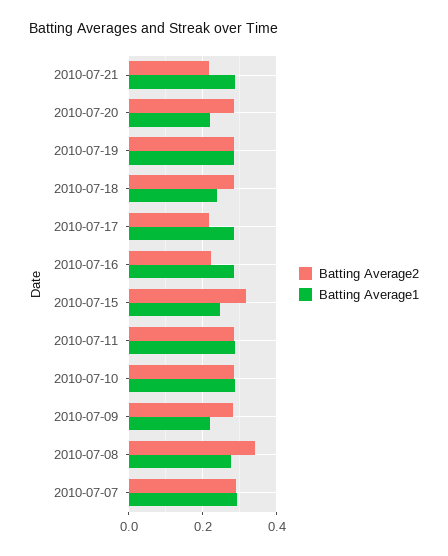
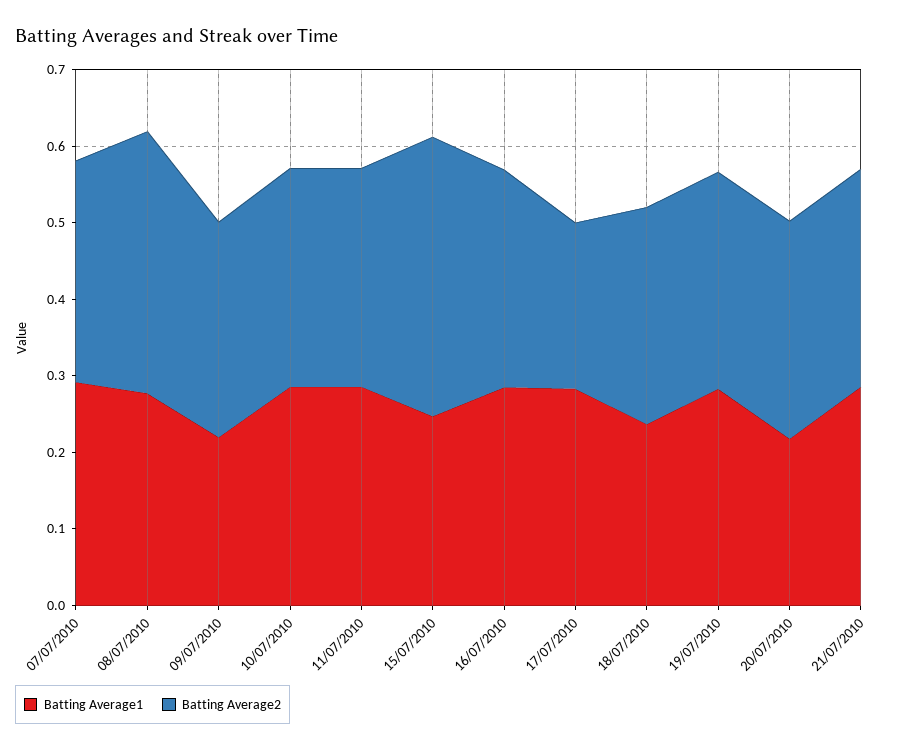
Batting Average2, 2010-07-21: 0.22 -> 0.28
Batting Average2, 2010-07-16: 0.22 -> 0.28
Batting Average2, 2010-07-15: 0.32 -> 0.36

